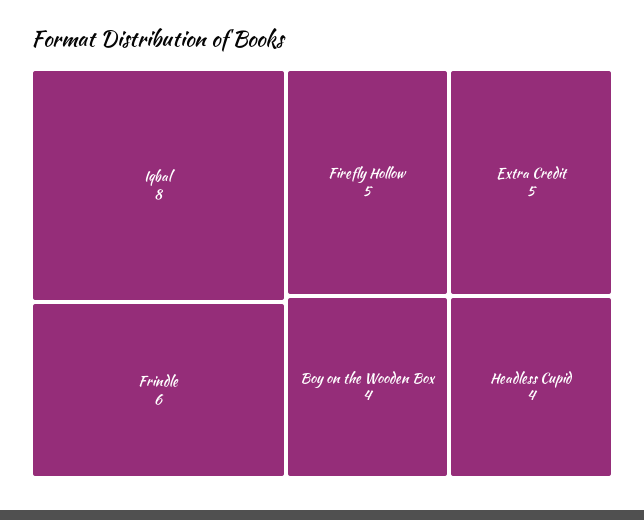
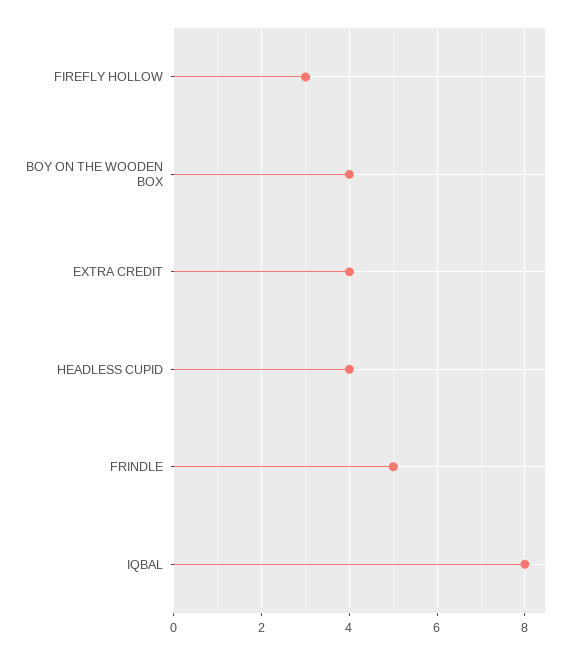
Frindle: 6 -> 5
Firefly Hollow: 5 -> 3
Extra Credit: 5 -> 4

